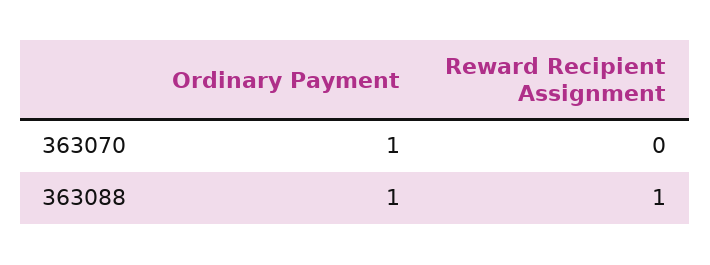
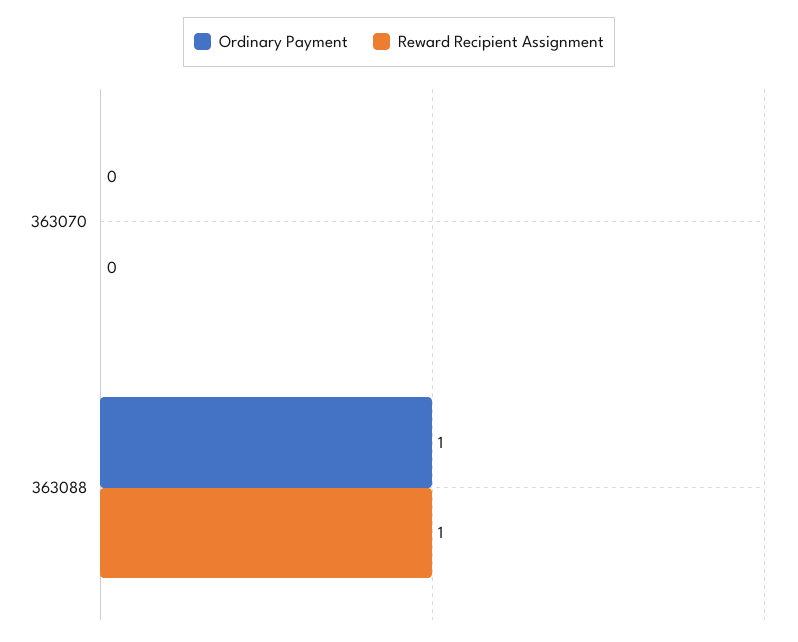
Ordinary Payment, 363070: 1 -> 0

